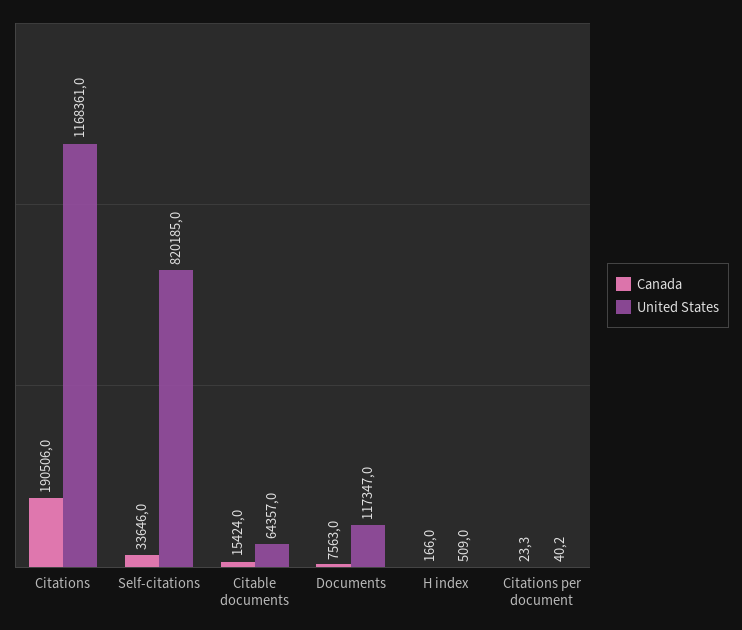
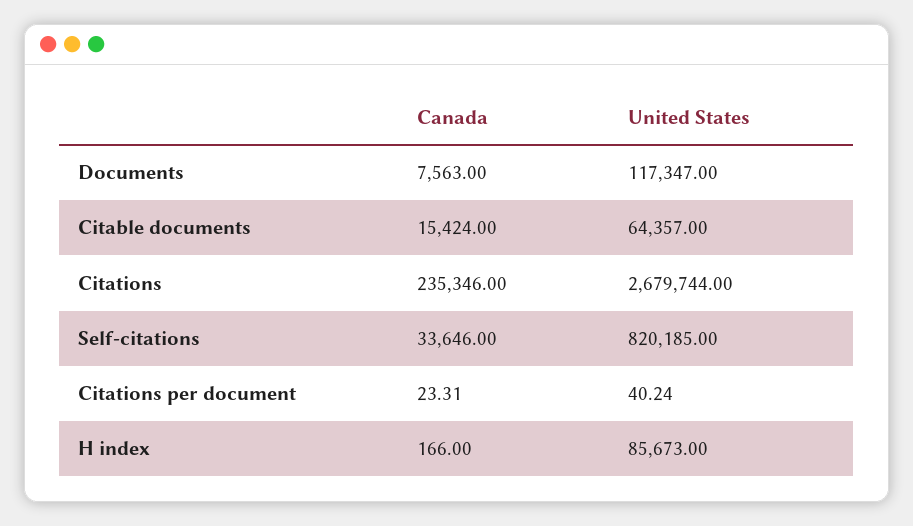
Canada, Citations: 190506 -> 235346
United States, Citations: 1168361 -> 2679744
United States, H index: 509 -> 85673

